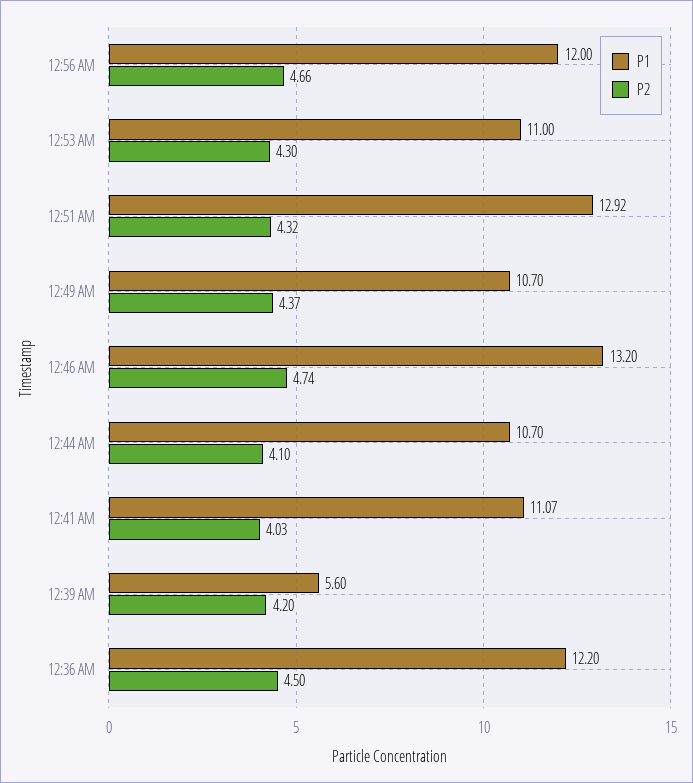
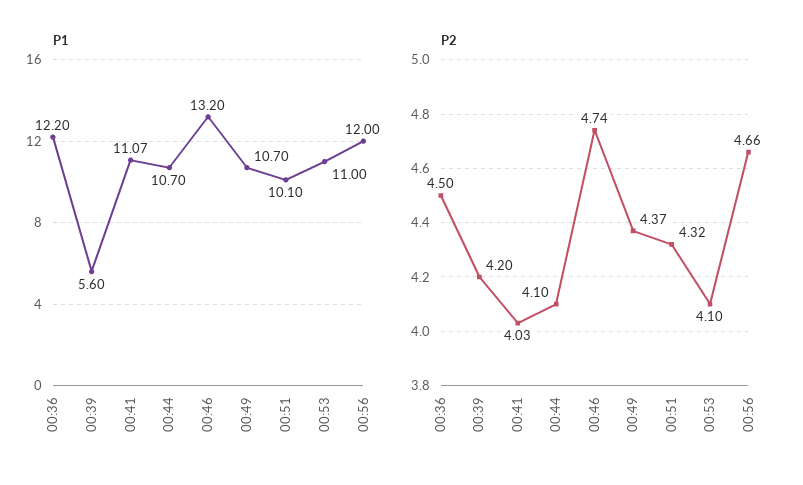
P2, 12:53 AM: 4.3 -> 4.1
P1, 12:51 AM: 12.92 -> 10.1

